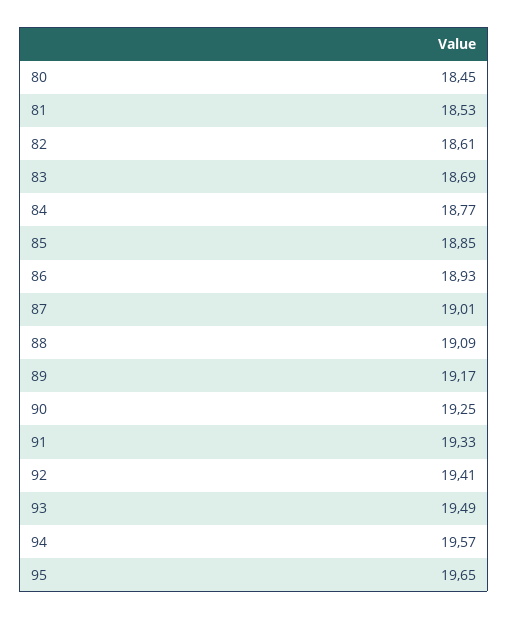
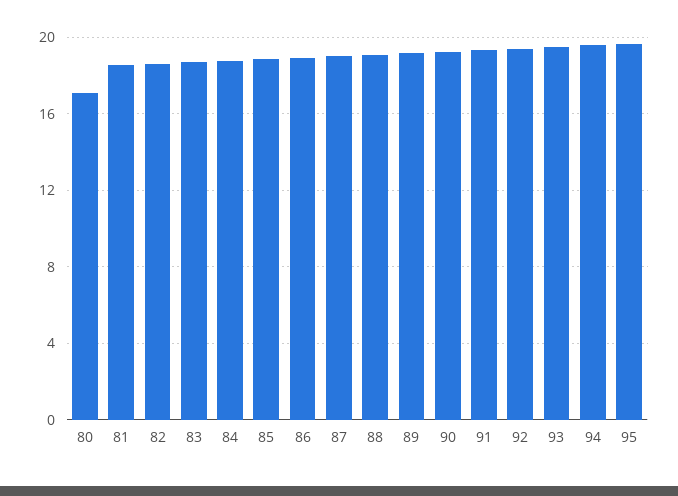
80: 18.45 -> 17

